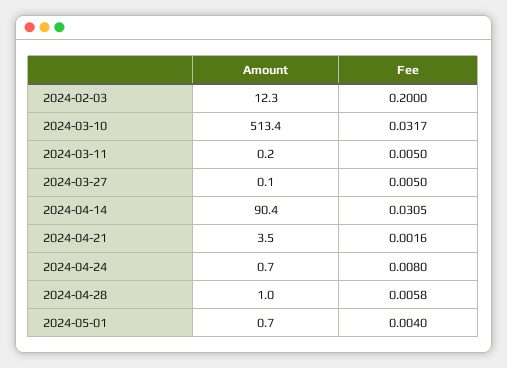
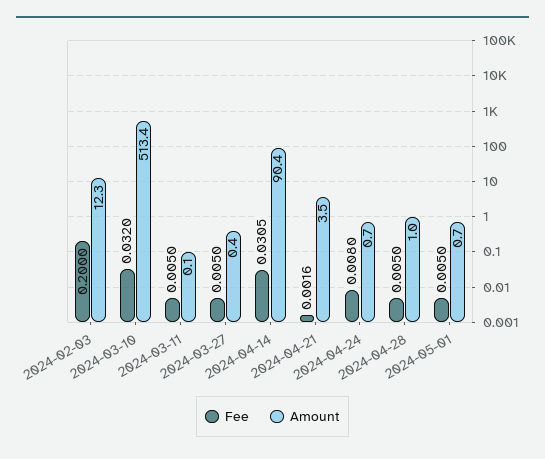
Fee, 2024-03-10: 0.0317 -> 0.032
Amount, 2024-03-11: 0.2 -> 0.1
Amount, 2024-03-27: 0.1 -> 0.4
Fee, 2024-04-28: 0.0058 -> 0.005
Fee, 2024-05-01: 0.004 -> 0.005

